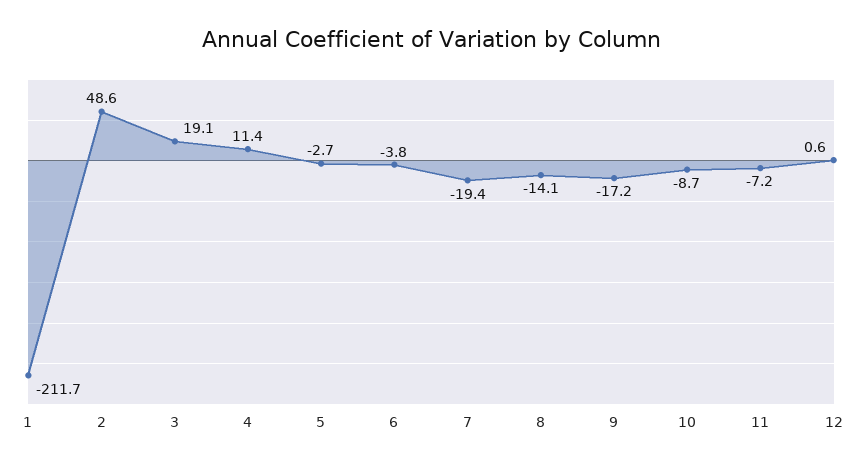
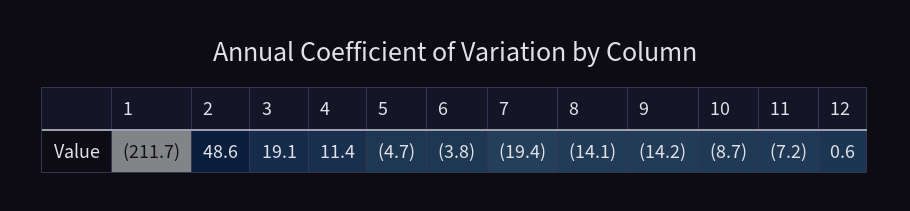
5: -2.7 -> -4.7
9: -17.2 -> -14.2

